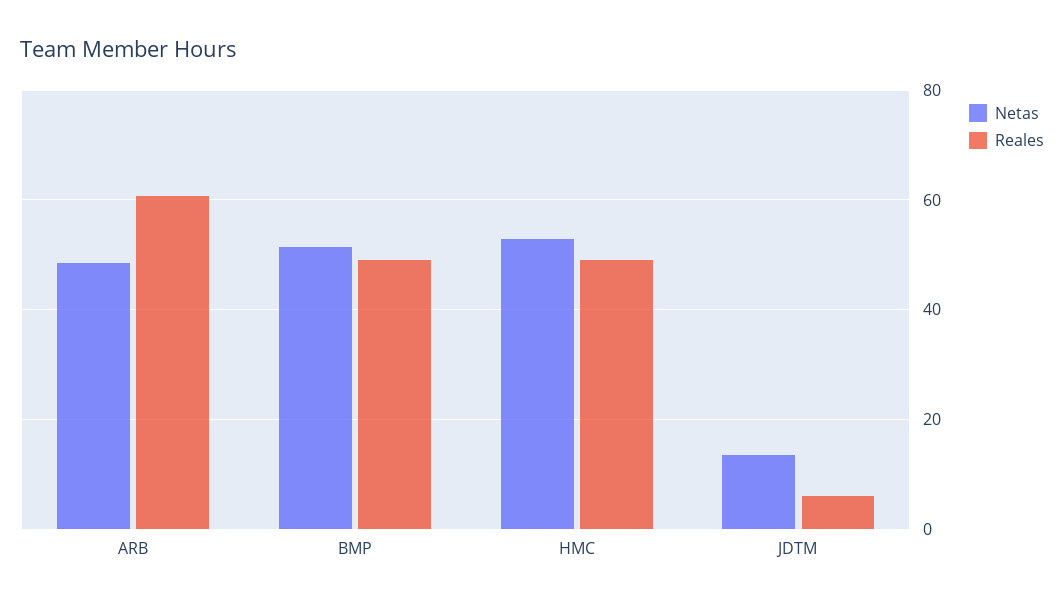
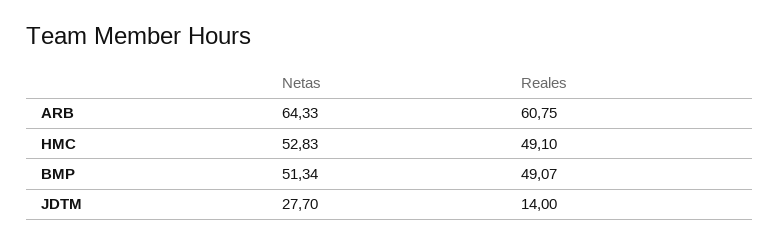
Netas, ARB: 48 -> 64.33
Netas, JDTM: 14 -> 27.7
Reales, JDTM: 6 -> 14

